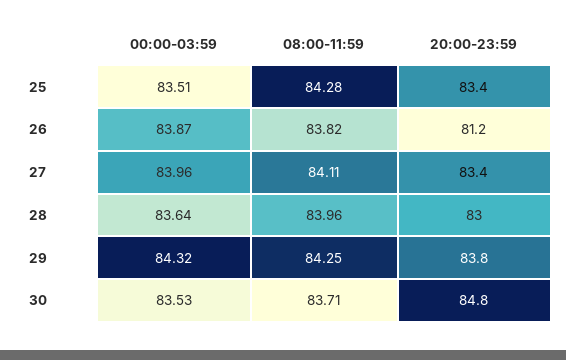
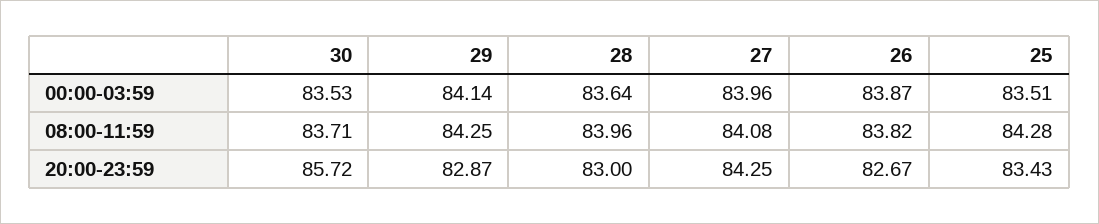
20:00-23:59, 26: 81.2 -> 82.67
08:00-11:59, 27: 84.11 -> 84.08
20:00-23:59, 27: 83.4 -> 84.25
00:00-03:59, 29: 84.32 -> 84.14
20:00-23:59, 29: 83.8 -> 82.87
20:00-23:59, 30: 84.8 -> 85.72

